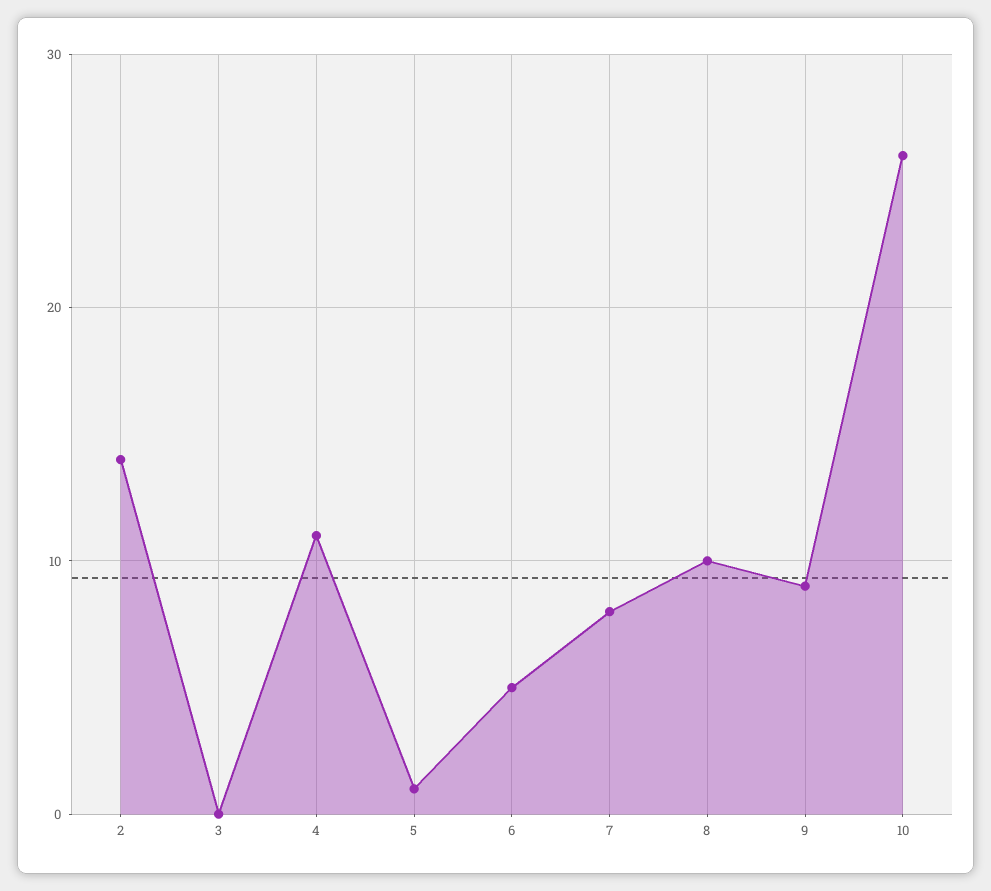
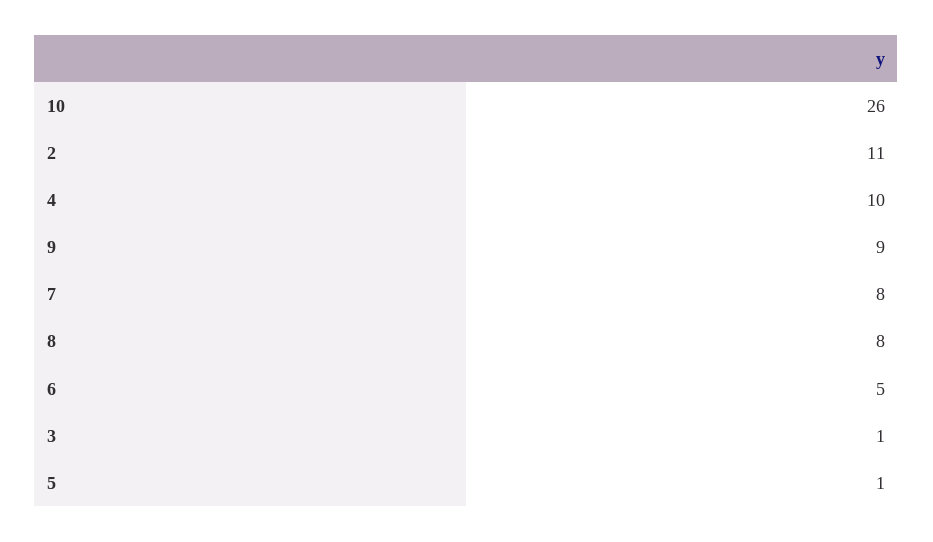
2: 14 -> 11
3: 0 -> 1
4: 11 -> 10
8: 10 -> 8

